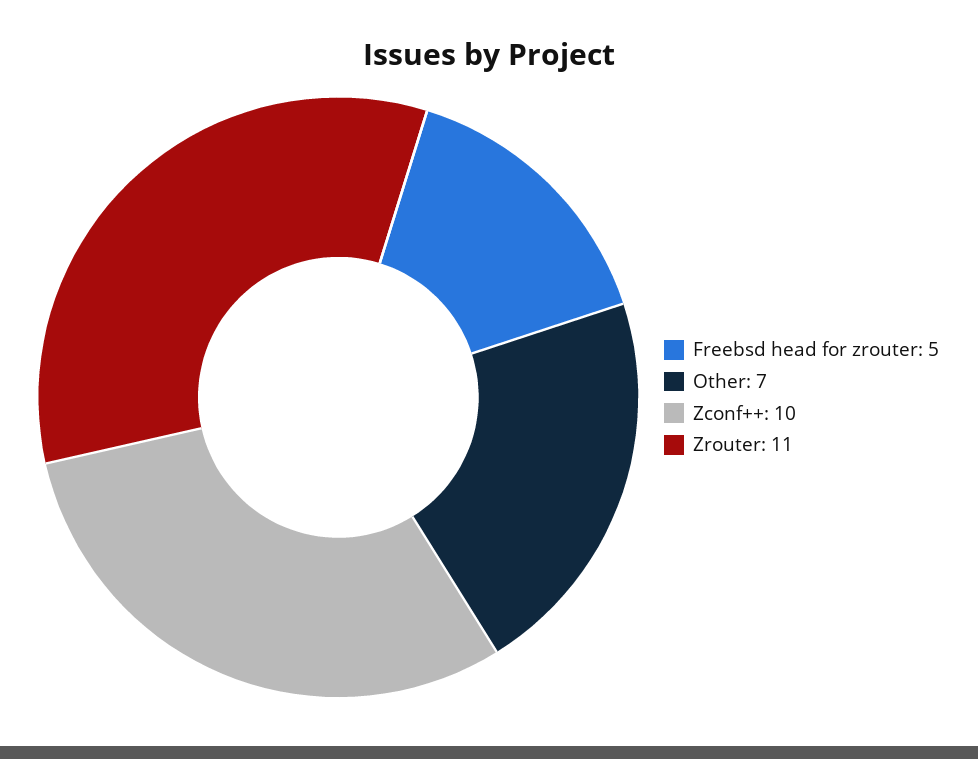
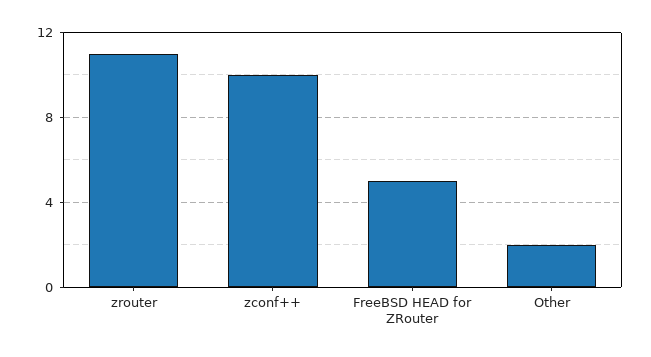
Other: 7 -> 2

